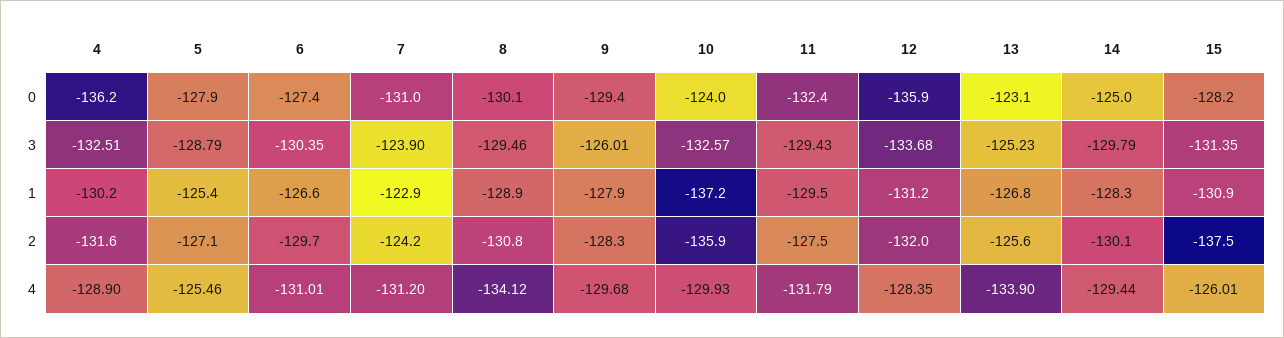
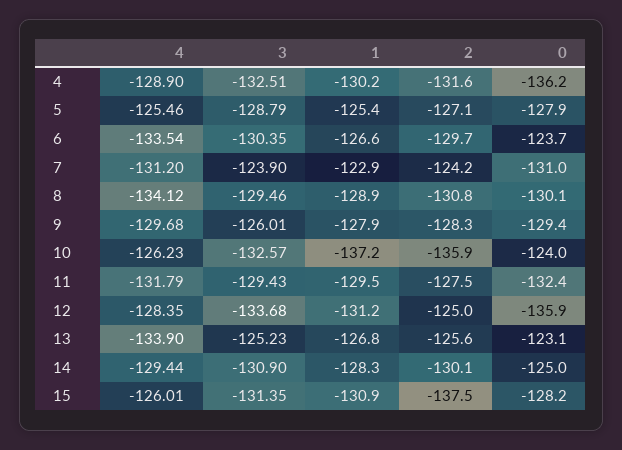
6, 0: -127.4 -> -123.7
14, 3: -129.79 -> -130.9
12, 2: -132 -> -125
6, 4: -131.01 -> -133.54
10, 4: -129.93 -> -126.23

